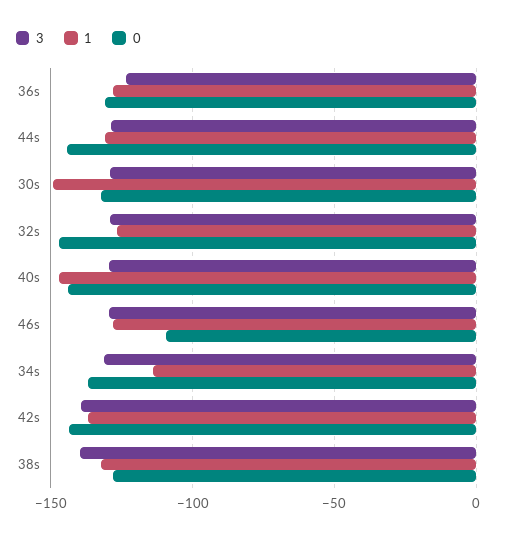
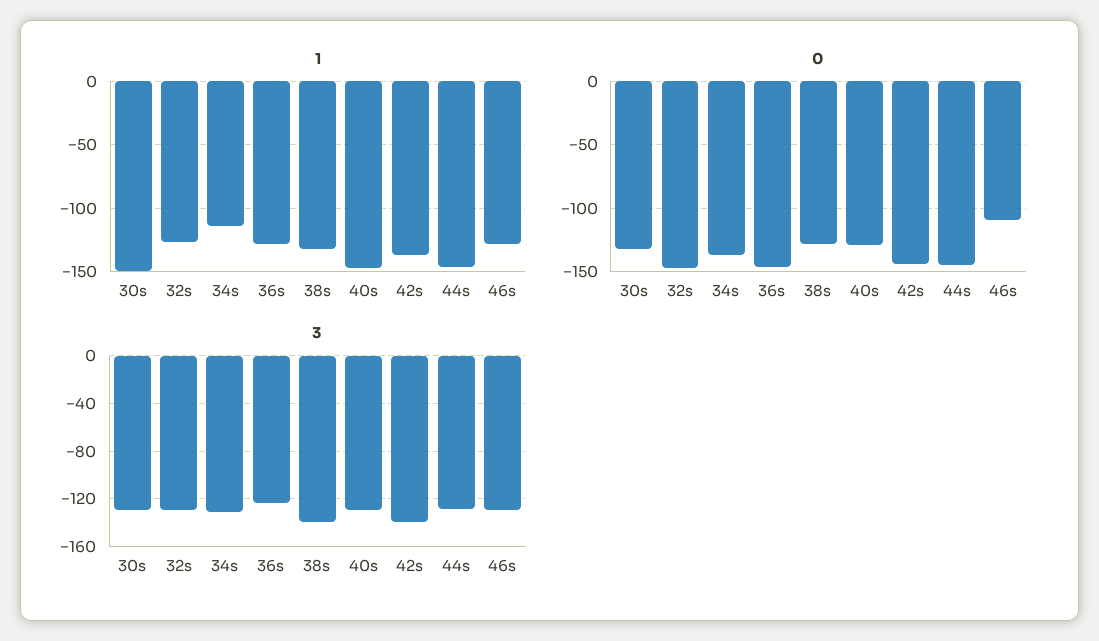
0, 36s: -130 -> -145
1, 44s: -130 -> -145
0, 40s: -145 -> -130

